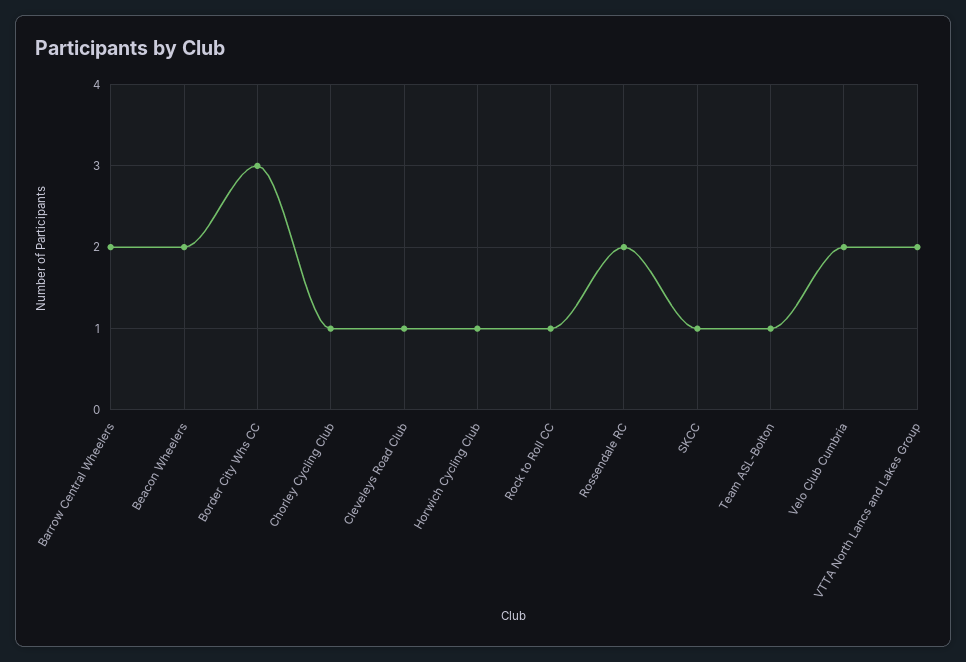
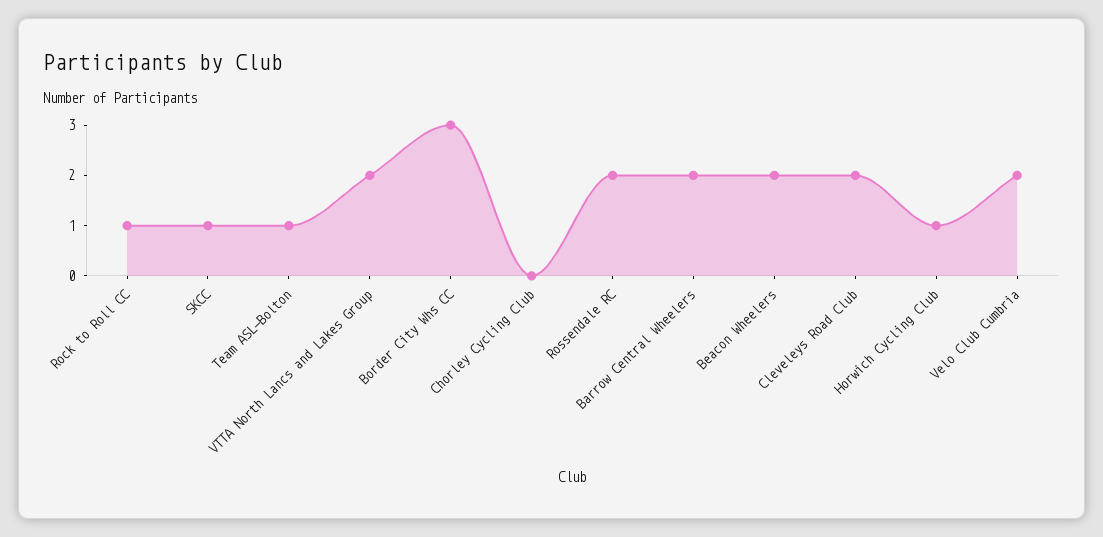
Chorley Cycling Club: 1 -> 0
Cleveleys Road Club: 1 -> 2

